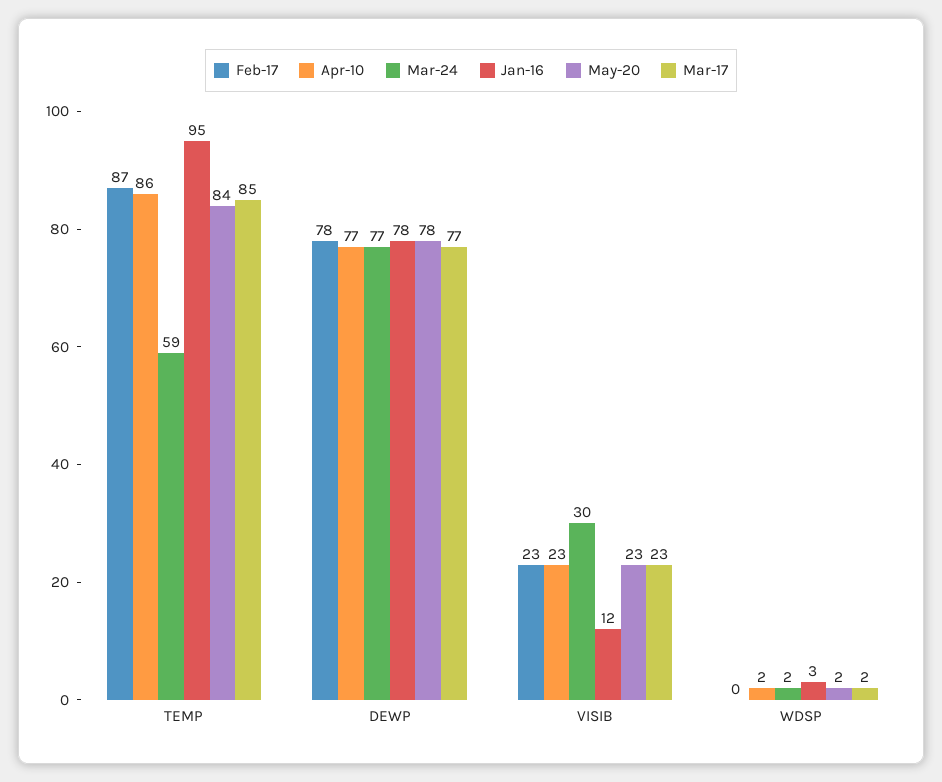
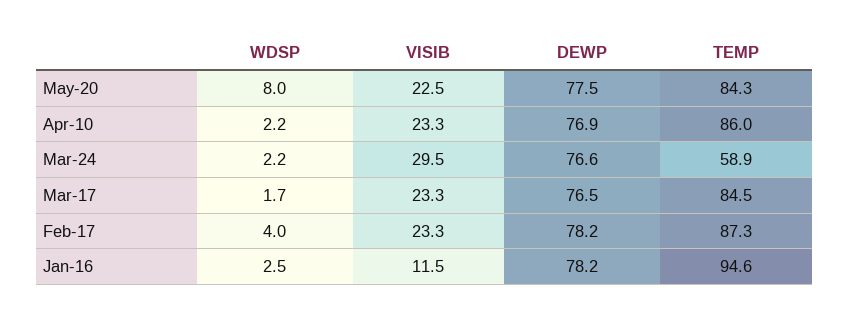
Feb-17, WDSP: 0 -> 4
May-20, WDSP: 2 -> 8

